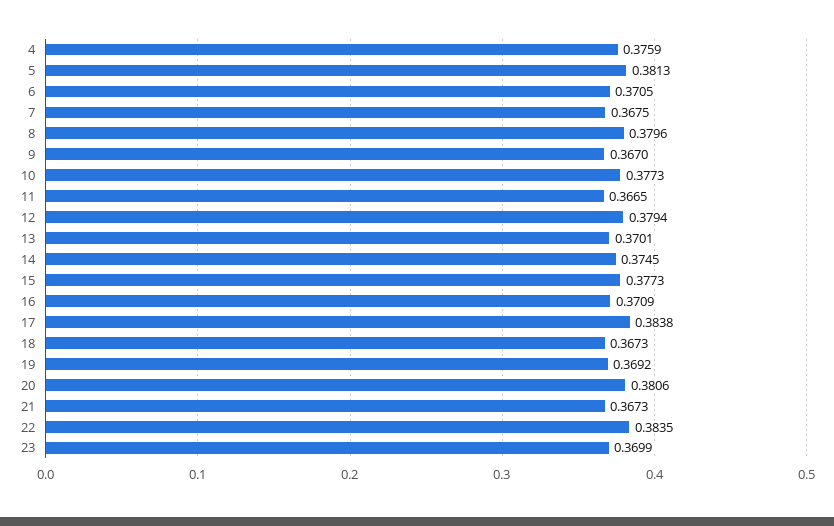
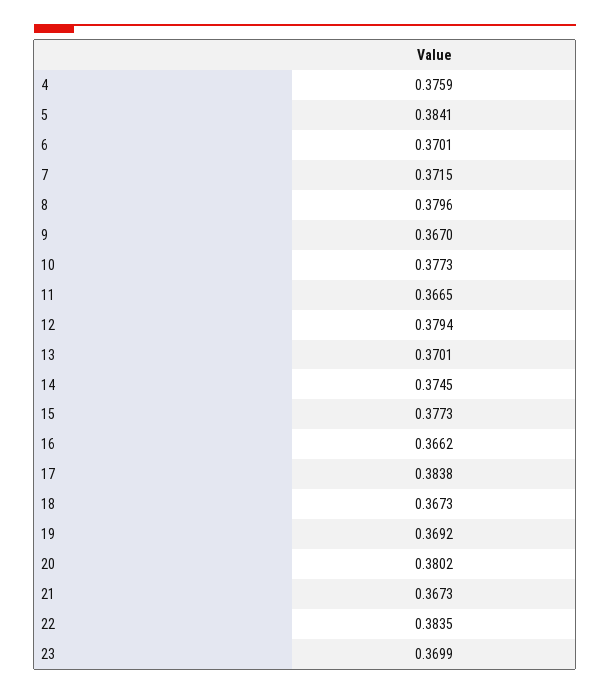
5: 0.3813 -> 0.3841
6: 0.3705 -> 0.3701
7: 0.3675 -> 0.3715
16: 0.3709 -> 0.3662
20: 0.3806 -> 0.3802

